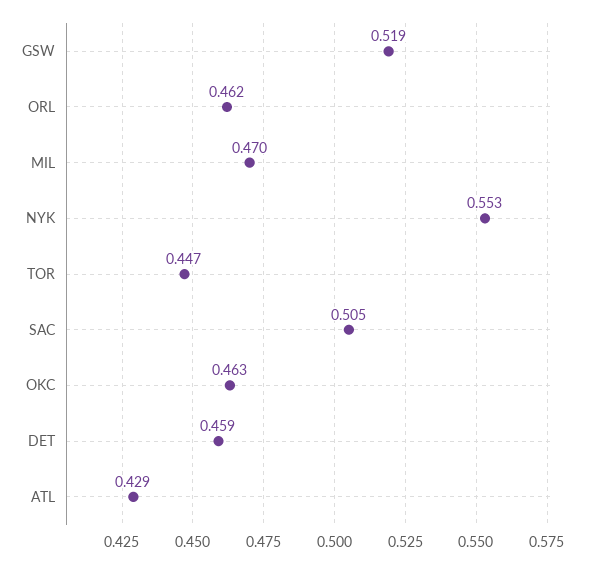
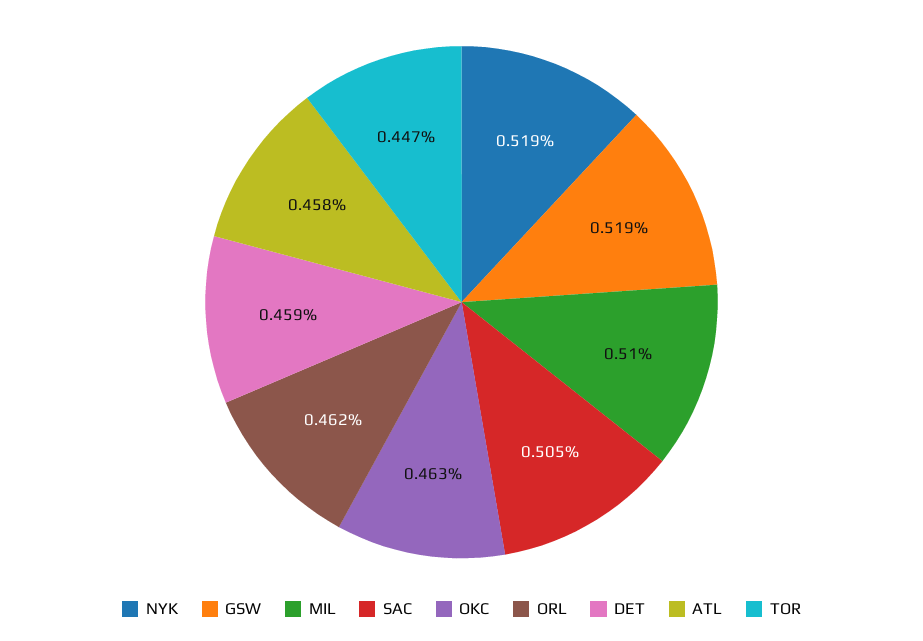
MIL: 0.47 -> 0.51
NYK: 0.553 -> 0.519
ATL: 0.429 -> 0.458

